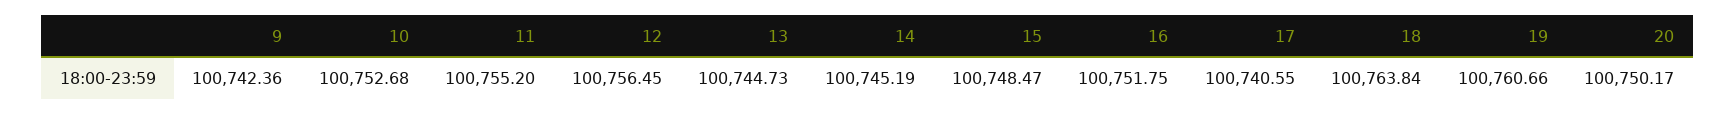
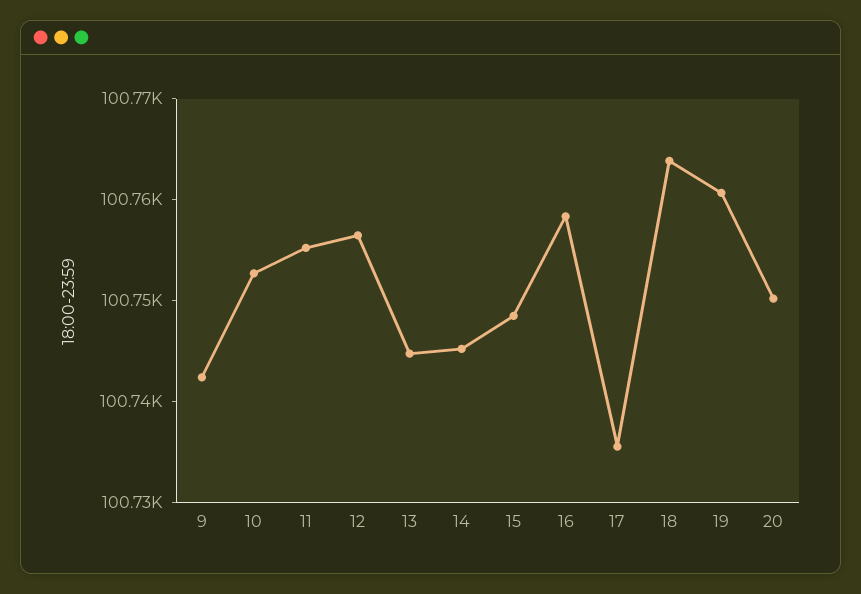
16: 100751.75 -> 100758
17: 100740.55 -> 100736

